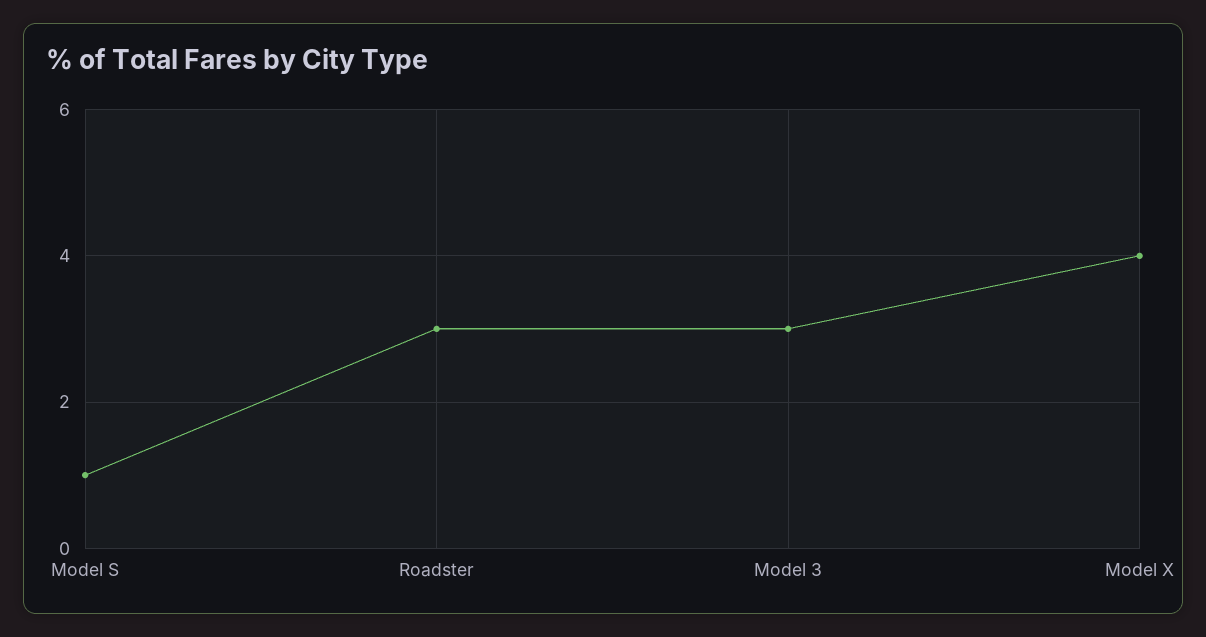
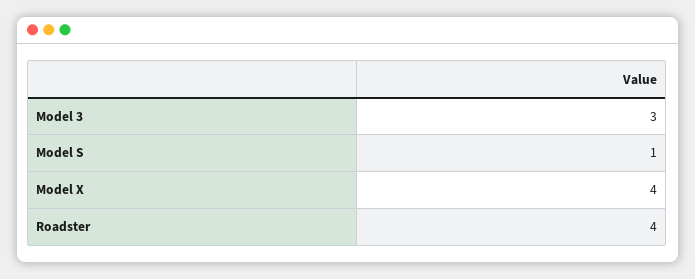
Roadster: 3 -> 4

